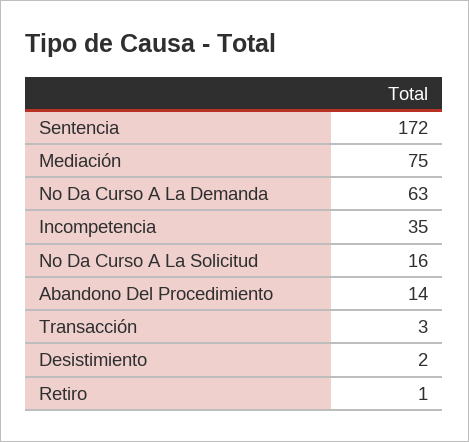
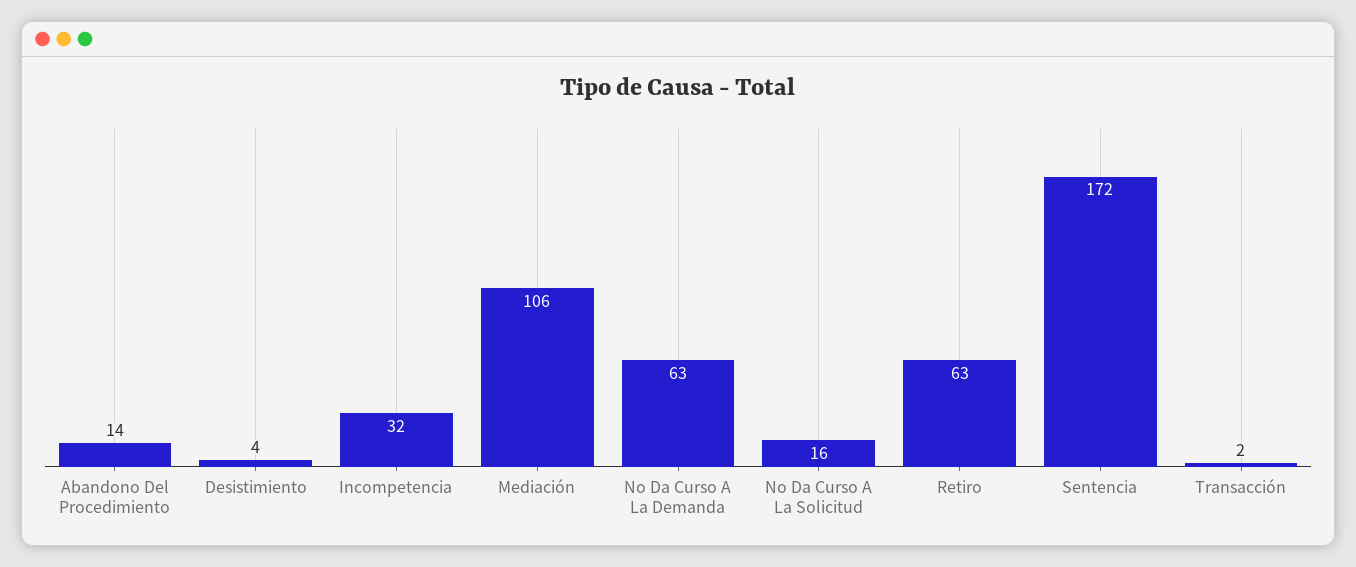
Mediación: 75 -> 106
Incompetencia: 35 -> 32
Transacción: 3 -> 2
Desistimiento: 2 -> 4
Retiro: 1 -> 63

